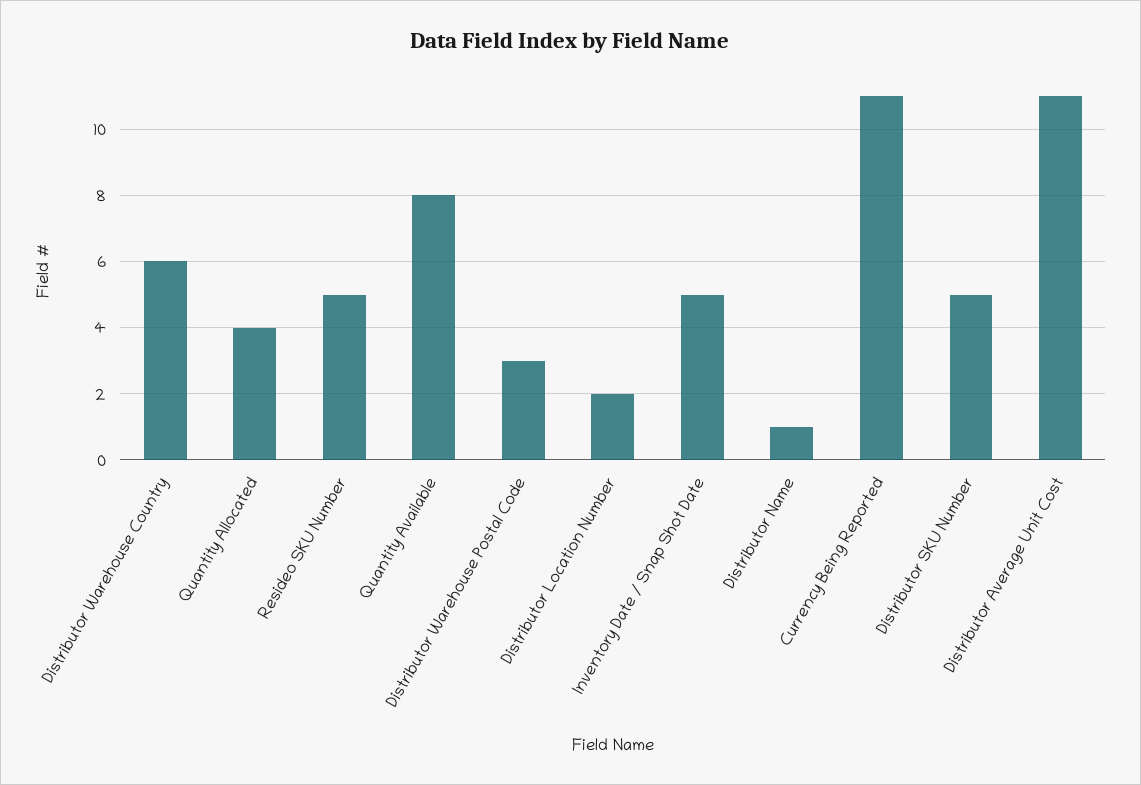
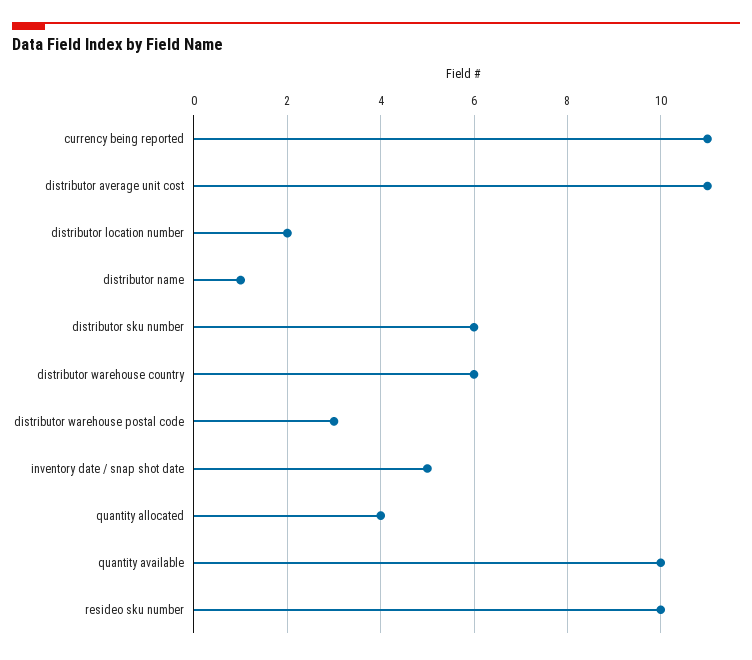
Resideo SKU Number: 5 -> 10
Quantity Available: 8 -> 10
Distributor SKU Number: 5 -> 6

